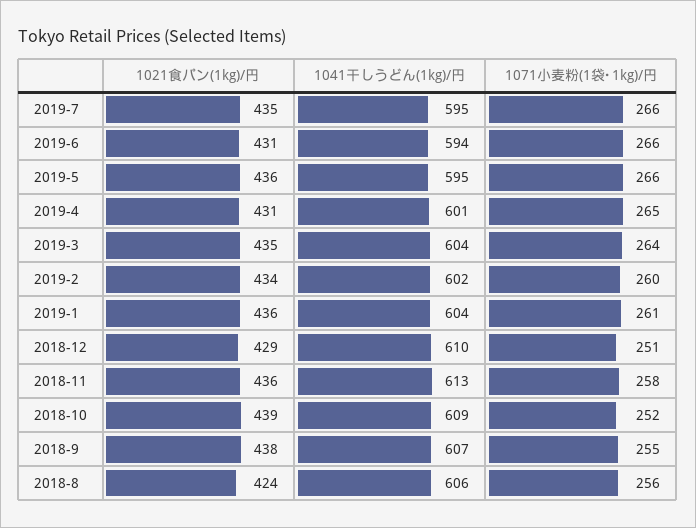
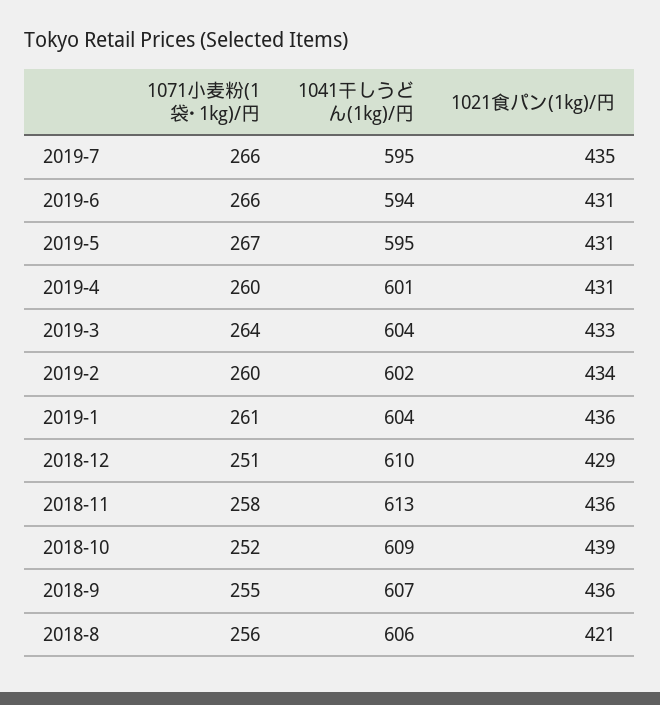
1021食パン(1kg)/円, 2019-5: 436 -> 431
1071小麦粉(1袋･1kg)/円, 2019-5: 266 -> 267
1071小麦粉(1袋･1kg)/円, 2019-4: 265 -> 260
1021食パン(1kg)/円, 2019-3: 435 -> 433
1021食パン(1kg)/円, 2018-9: 438 -> 436
1021食パン(1kg)/円, 2018-8: 424 -> 421

